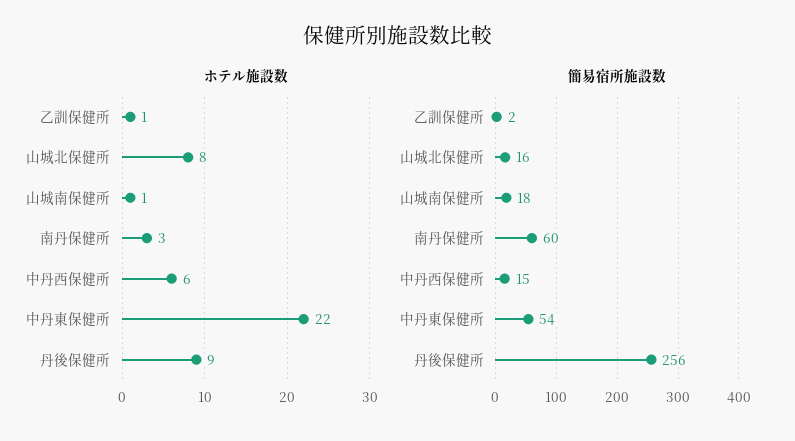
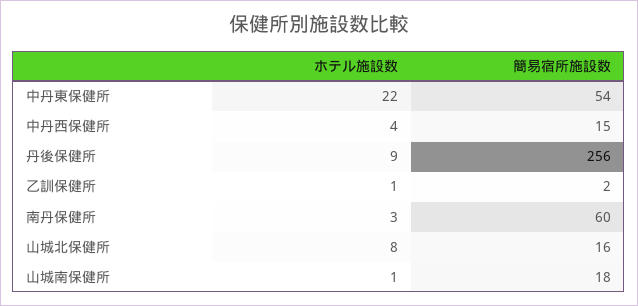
ホテル施設数, 中丹西保健所: 6 -> 4

